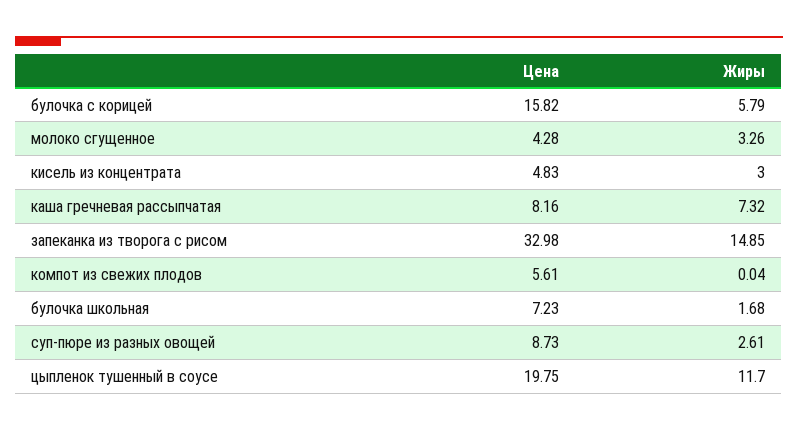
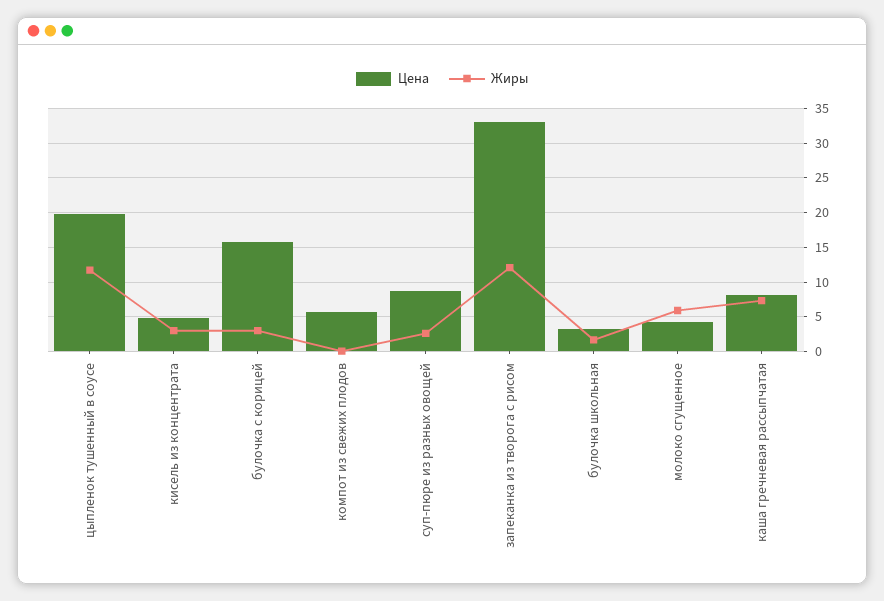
Жиры, булочка с корицей: 5.79 -> 3
Жиры, молоко сгущенное: 3.26 -> 6
Жиры, запеканка из творога с рисом: 14.85 -> 12
Цена, булочка школьная: 7.23 -> 3

